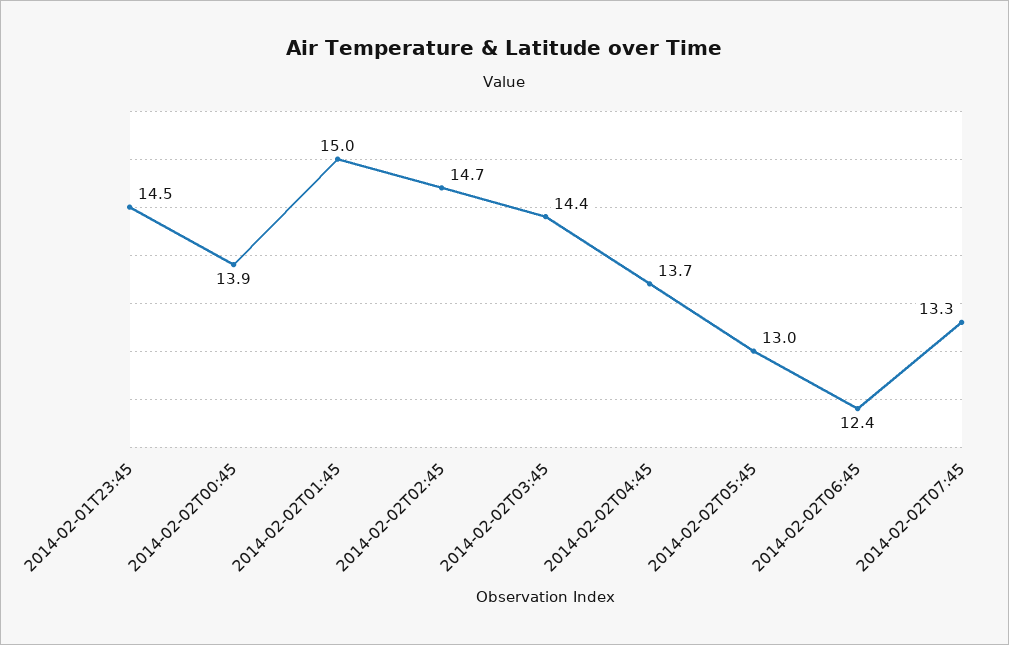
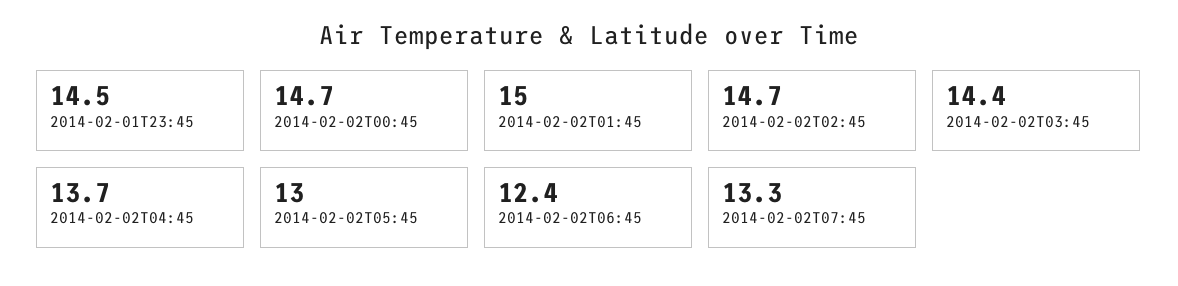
2014-02-02T00:45: 13.9 -> 14.7

